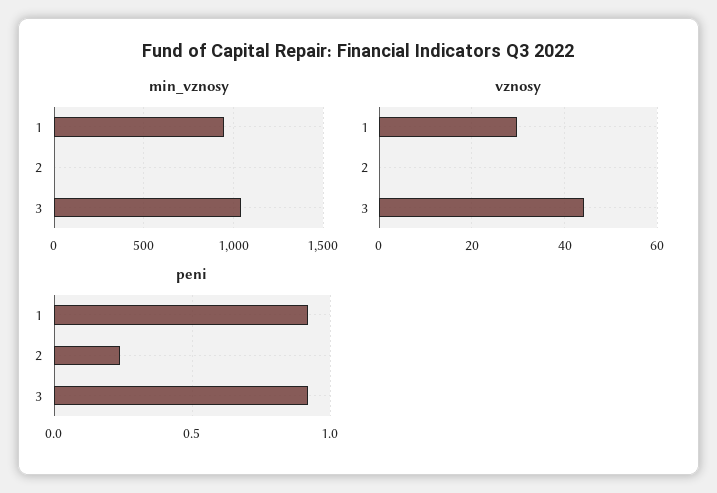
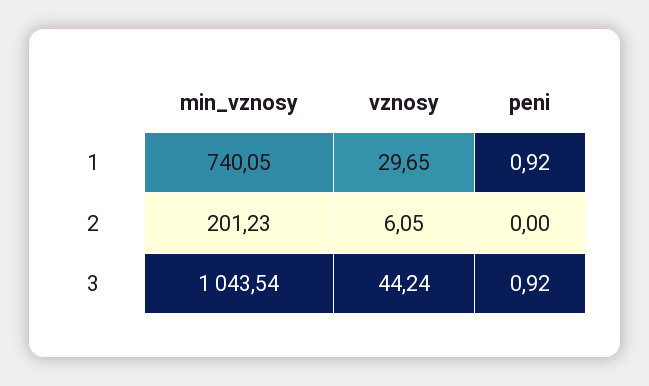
min_vznosy, 1: 950 -> 740.05
min_vznosy, 2: 0 -> 201.23
vznosy, 2: 0 -> 6.05
peni, 2: 0.25 -> 0

